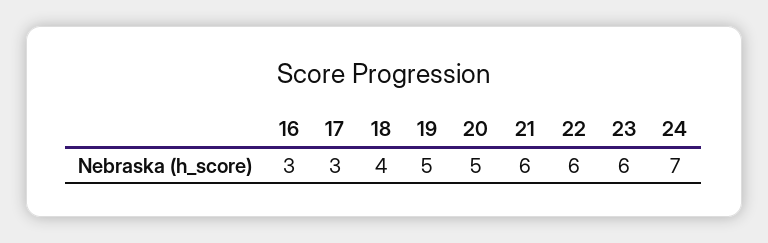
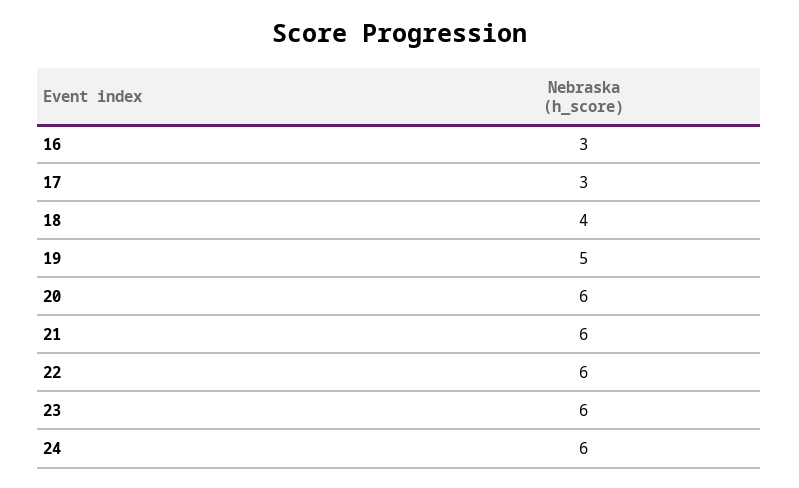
20: 5 -> 6
24: 7 -> 6

